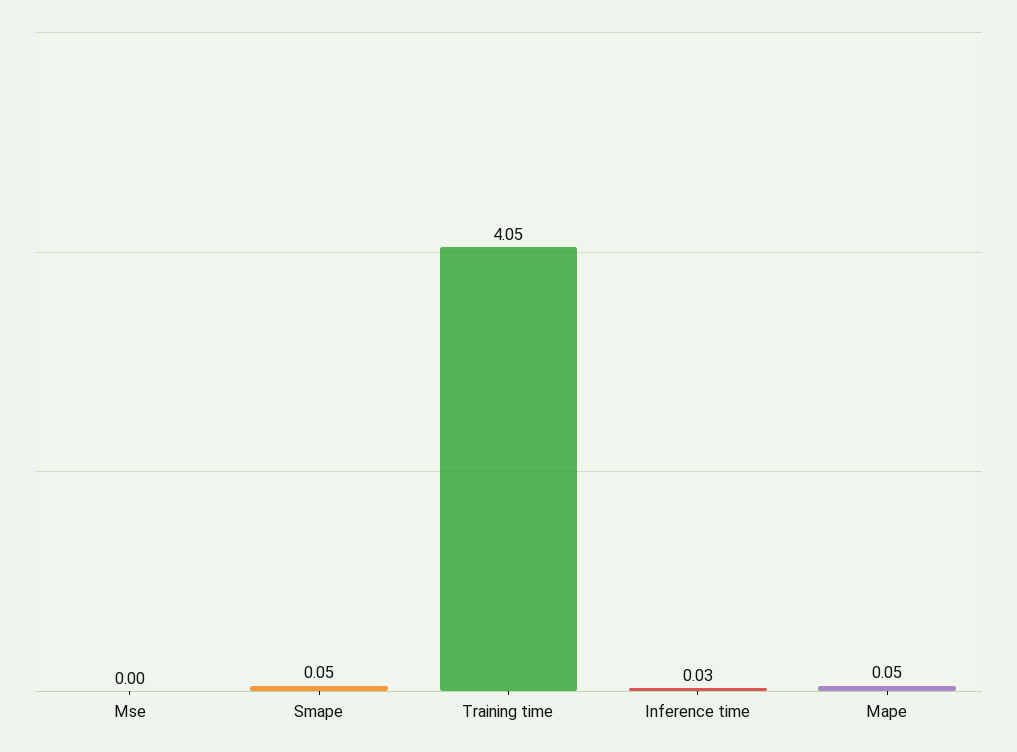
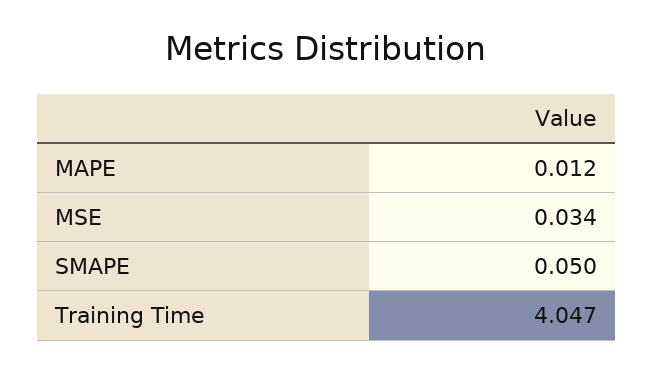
Mse: 0 -> 0.034
Inference time: 0.03 -> none
Mape: 0.05 -> 0.012

